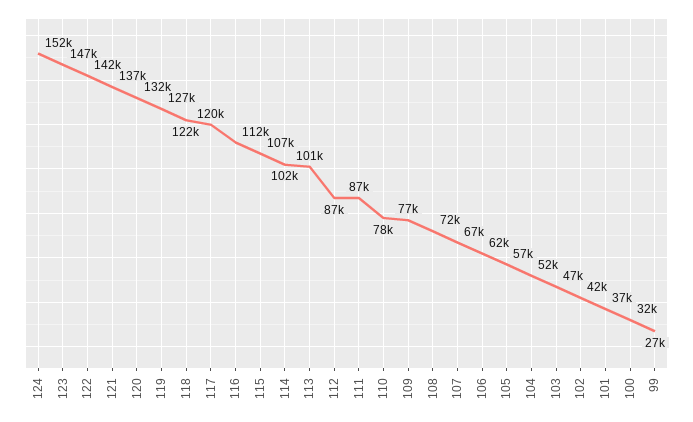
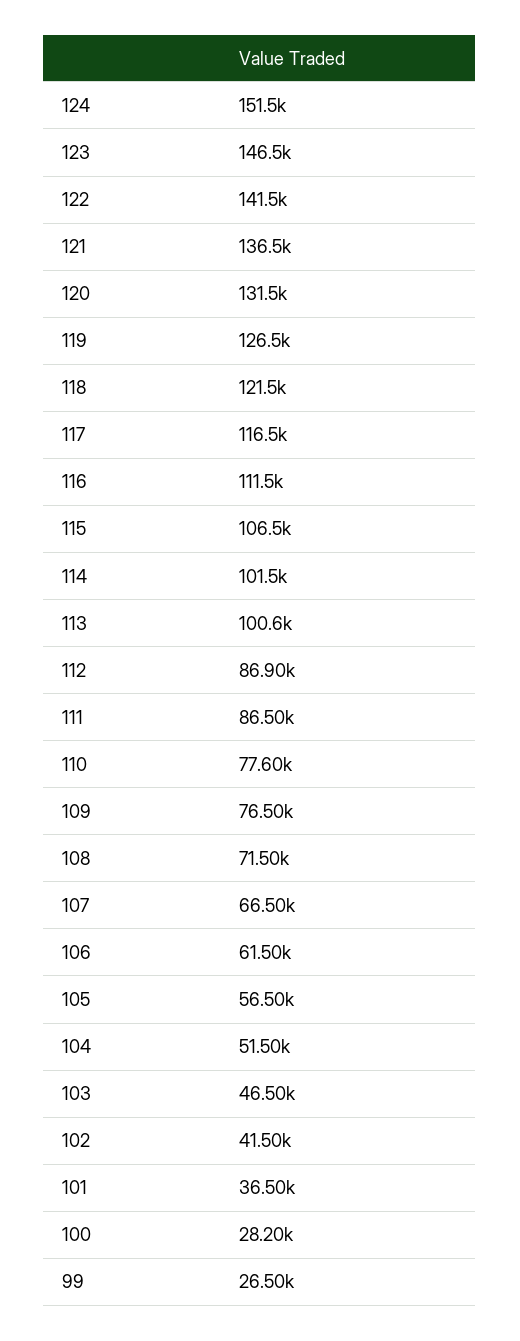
117: 120000 -> 116500
100: 32000 -> 28200

